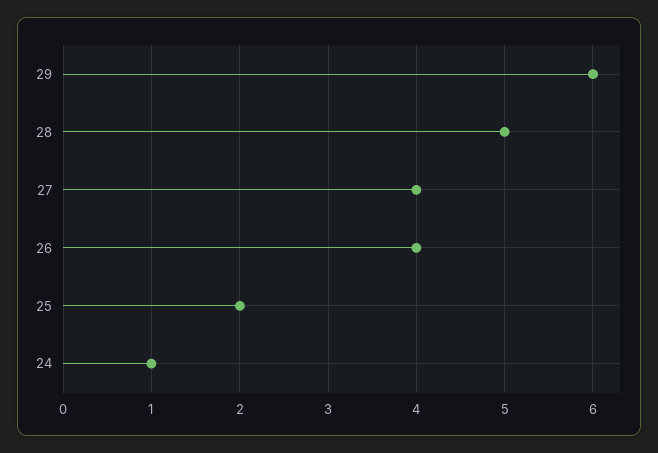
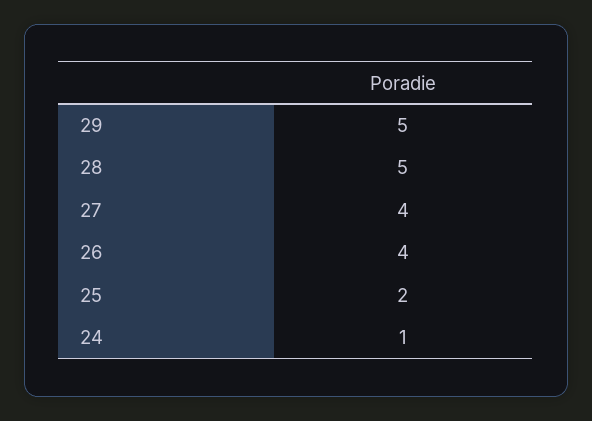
29: 6 -> 5

